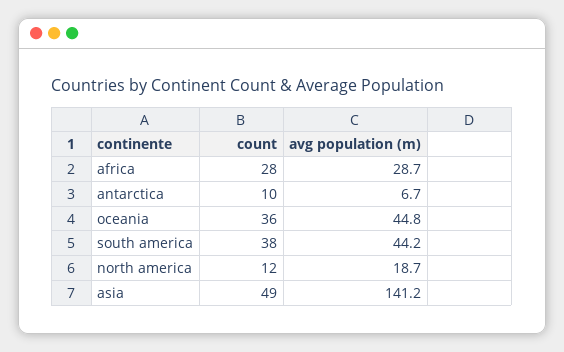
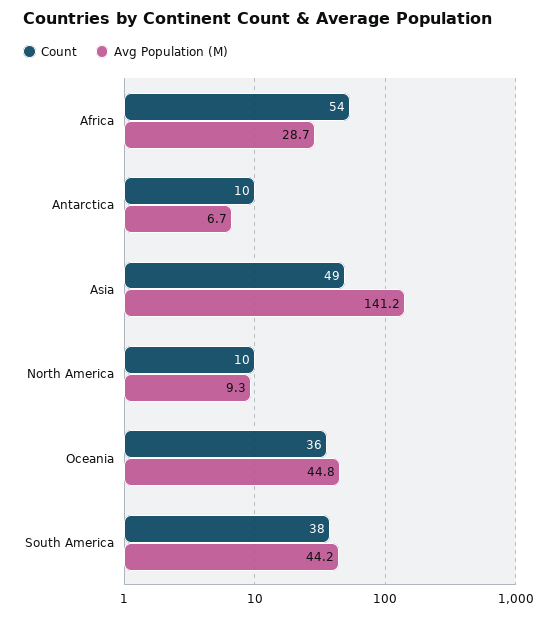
count, africa: 28 -> 54
count, north america: 12 -> 10
avg population (m), north america: 18.7 -> 9.3

